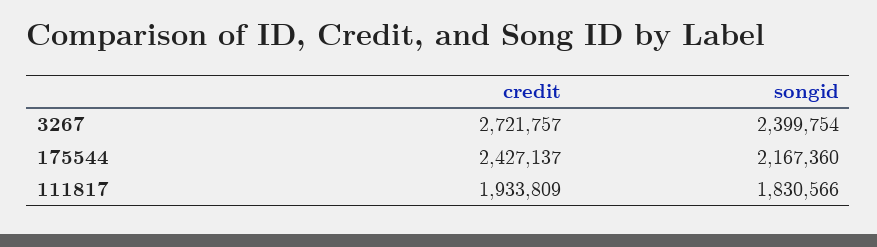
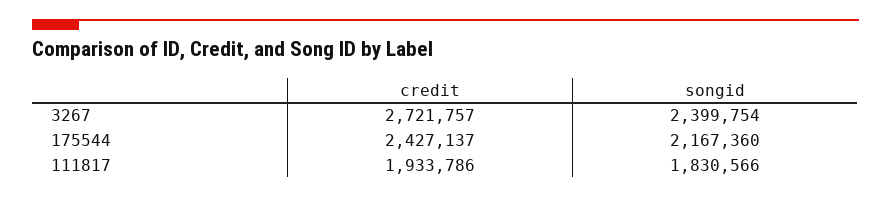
credit, 111817: 1933809 -> 1933786

